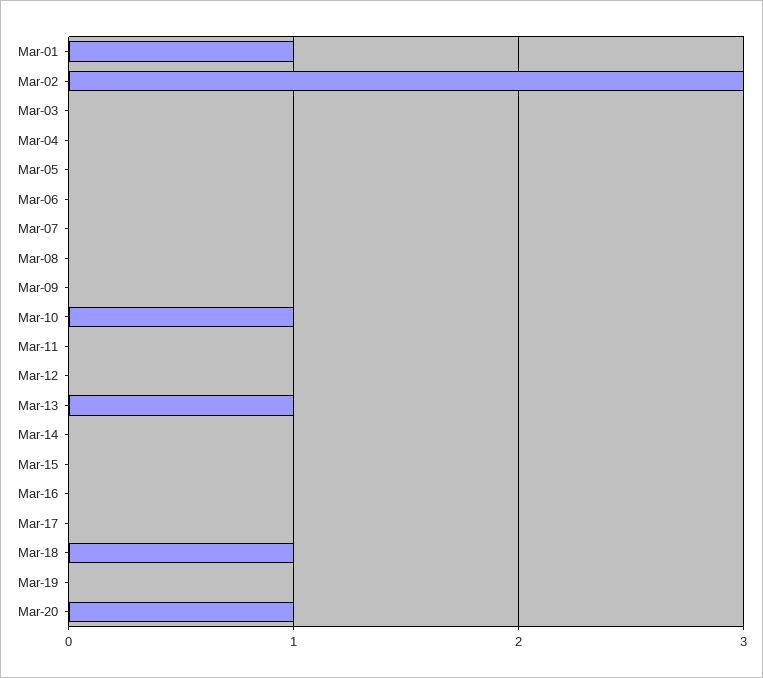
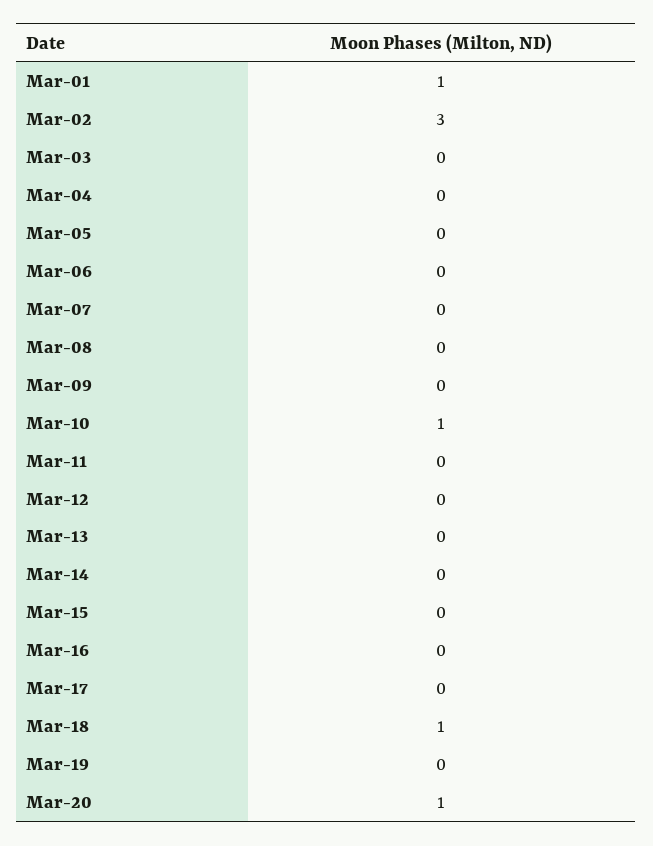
Mar-13: 1 -> 0

